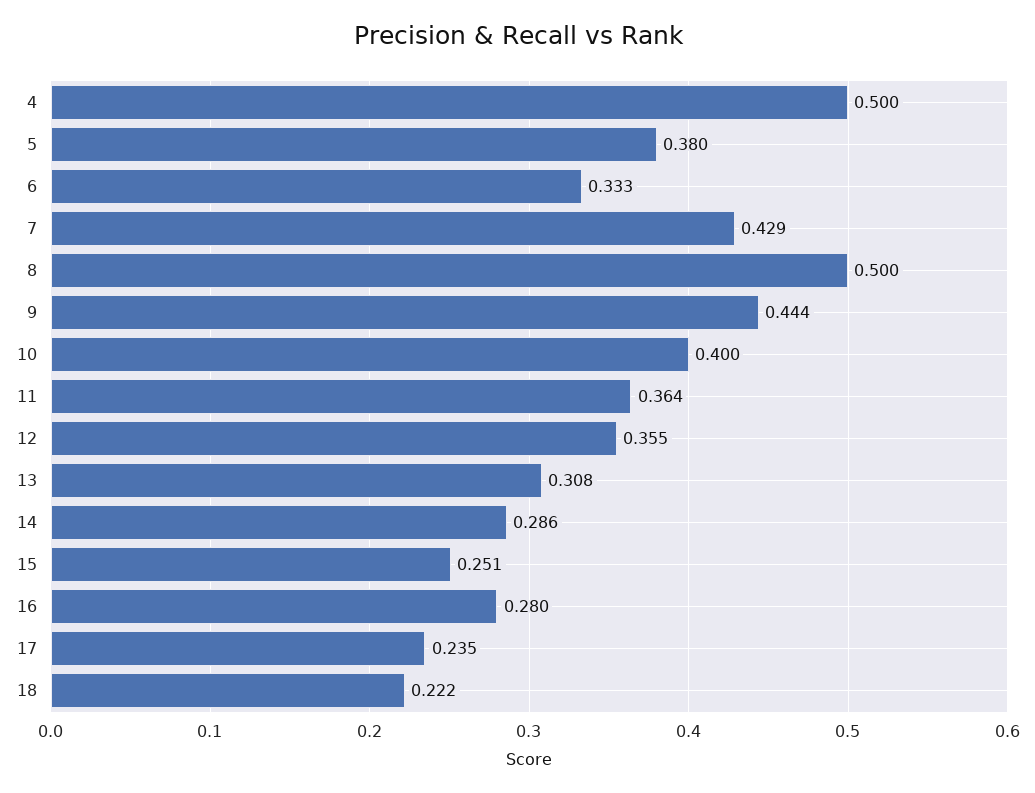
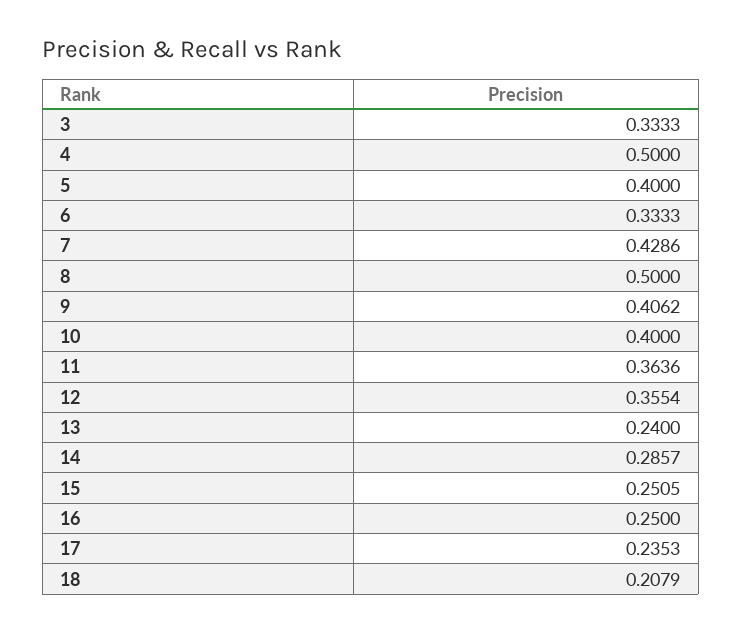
5: 0.38 -> 0.4
9: 0.444 -> 0.4062
13: 0.308 -> 0.24
16: 0.28 -> 0.25
18: 0.222 -> 0.2079
3: none -> 0.3333

